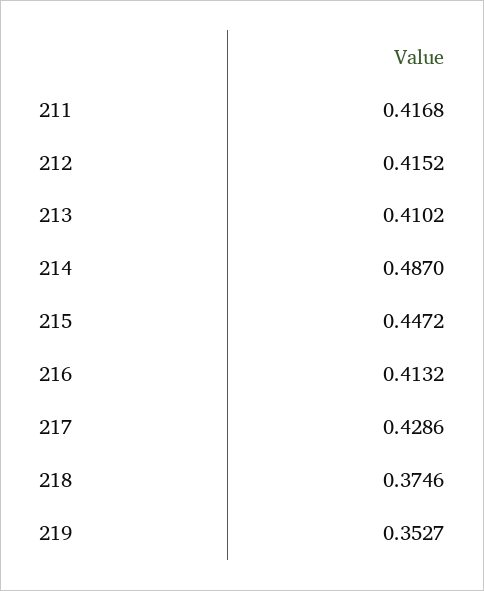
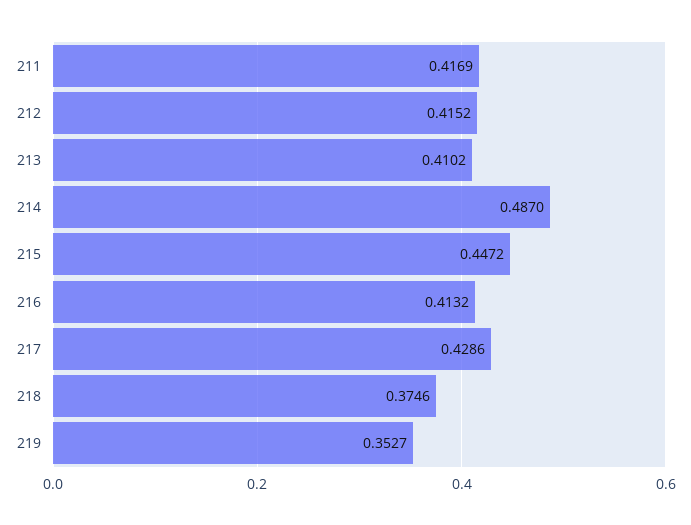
211: 0.4168 -> 0.4169

